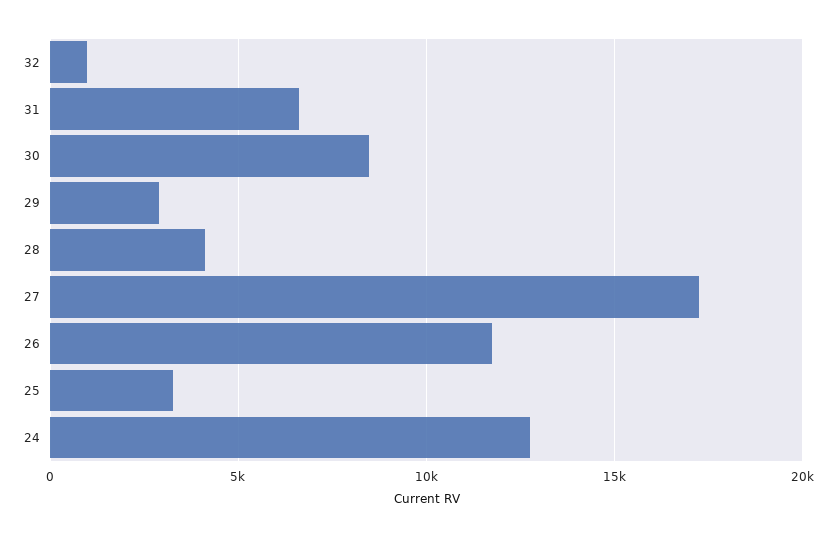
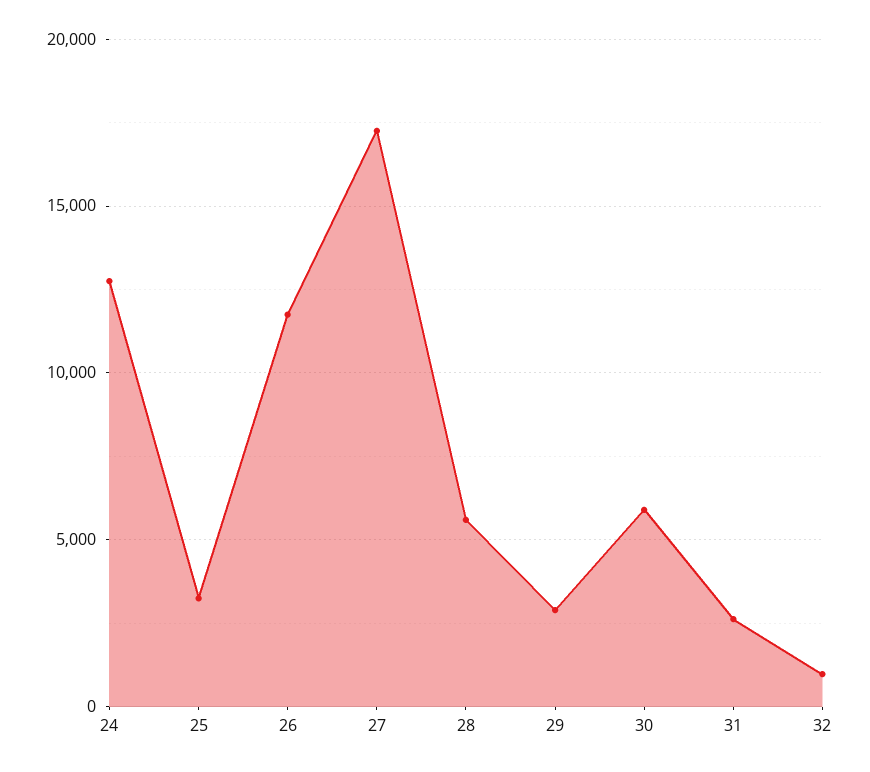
31: 6500 -> 2500
30: 8500 -> 6000
28: 4000 -> 5500

